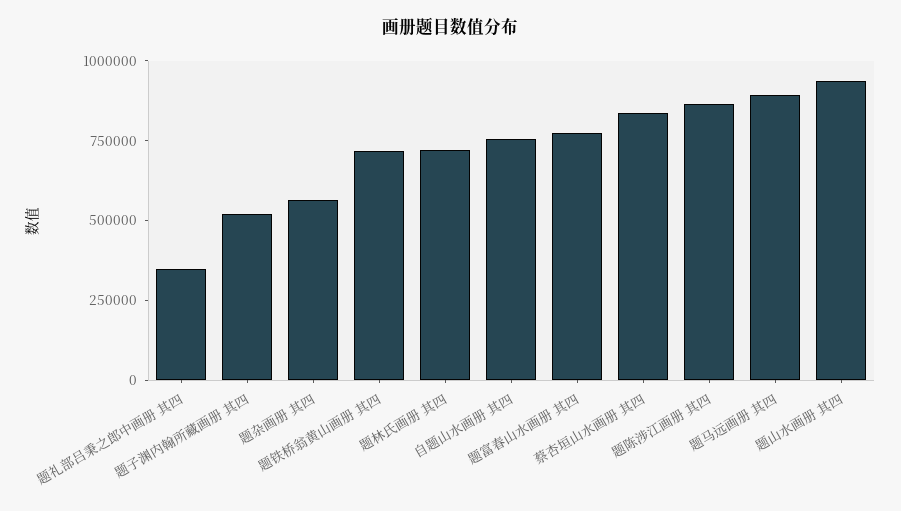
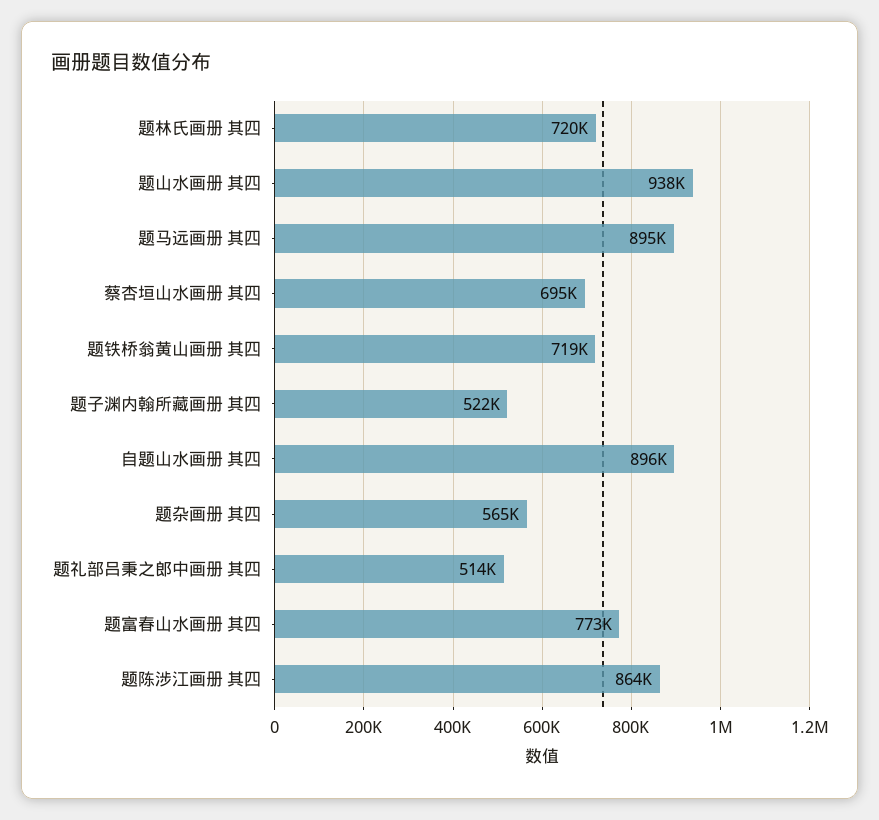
题礼部吕秉之郎中画册 其四: 350000 -> 514000
自题山水画册 其四: 750000 -> 896000
蔡杏垣山水画册 其四: 850000 -> 695000

